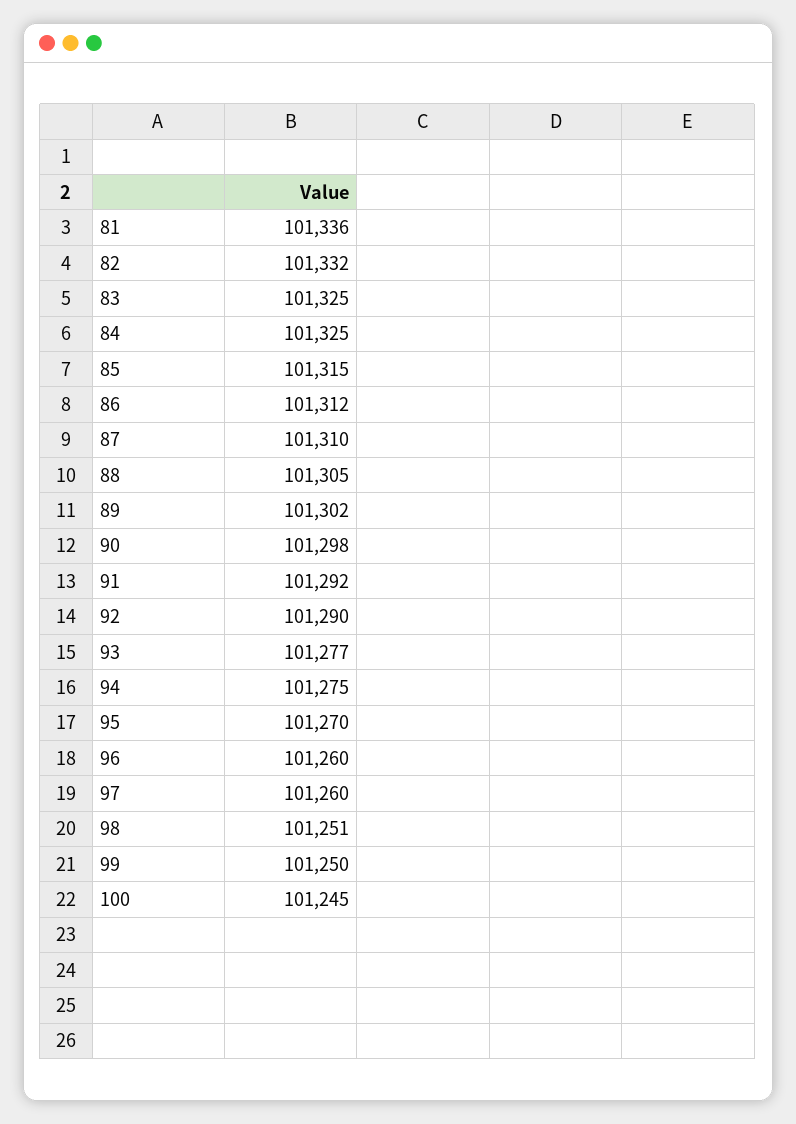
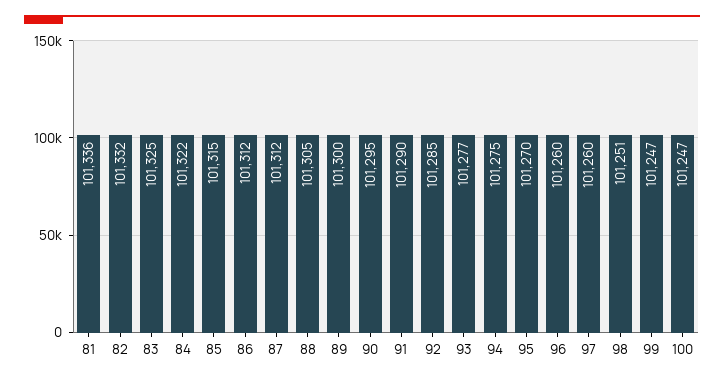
84: 101325 -> 101322
87: 101310 -> 101312
89: 101302 -> 101300
90: 101298 -> 101295
91: 101292 -> 101290
92: 101290 -> 101285
99: 101250 -> 101247
100: 101245 -> 101247

